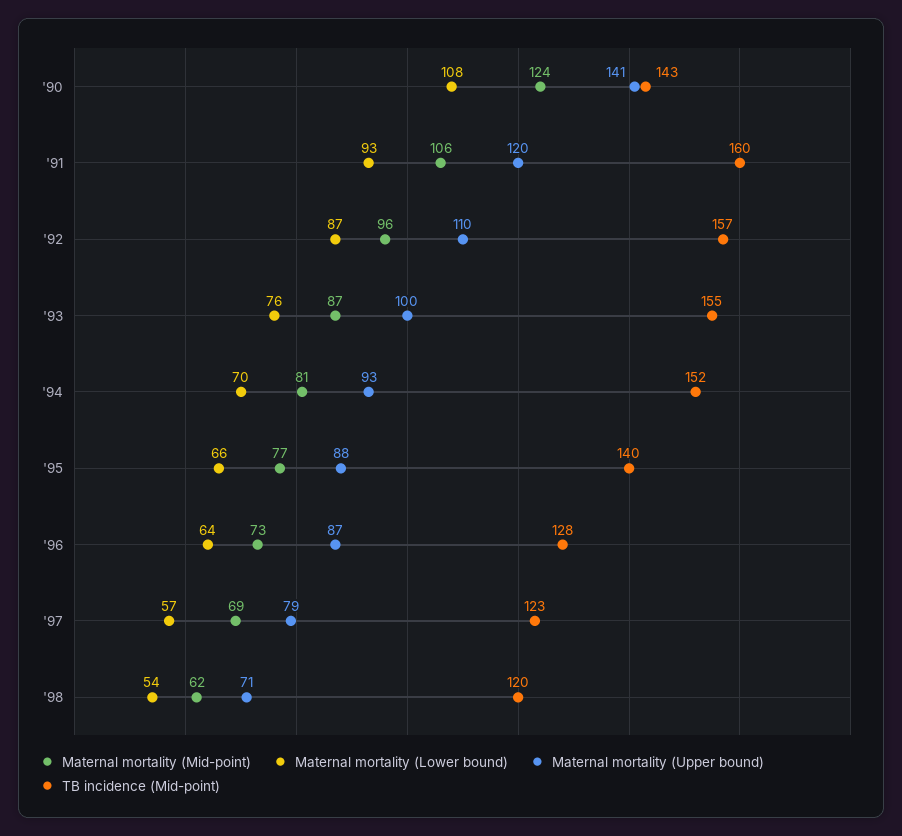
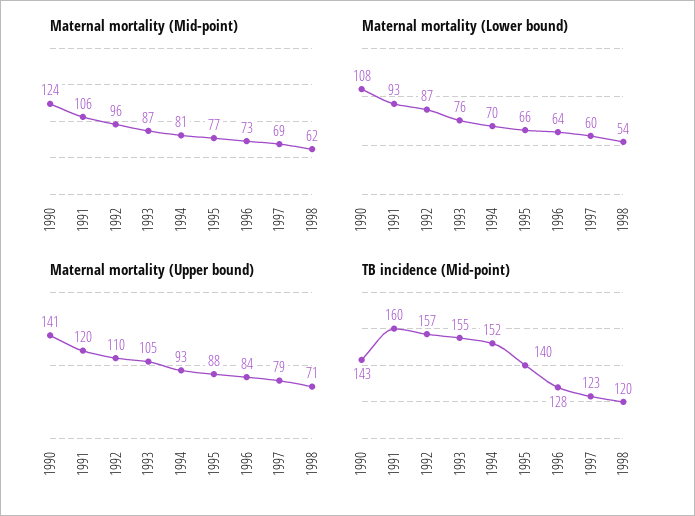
Maternal mortality (Upper bound), '93: 100 -> 105
Maternal mortality (Upper bound), '96: 87 -> 84
Maternal mortality (Lower bound), '97: 57 -> 60

